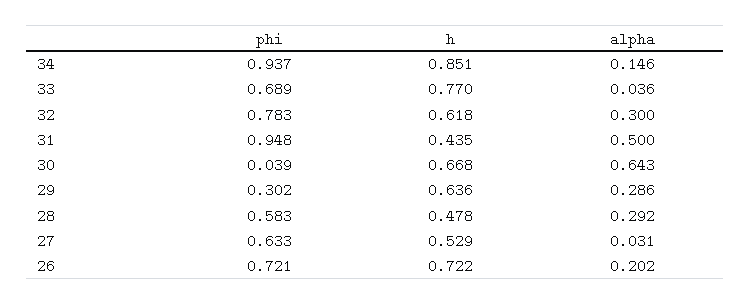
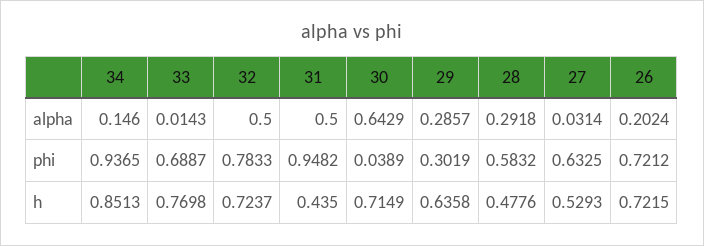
alpha, 33: 0.036 -> 0.0143
h, 32: 0.618 -> 0.7237
alpha, 32: 0.3 -> 0.5
h, 30: 0.668 -> 0.7149

